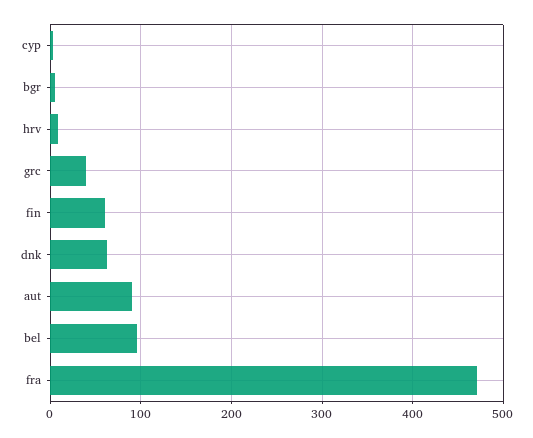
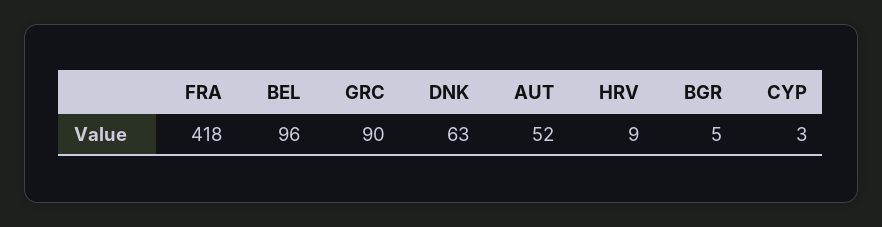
grc: 40 -> 90
fin: 60 -> none
aut: 90 -> 52
fra: 470 -> 418

